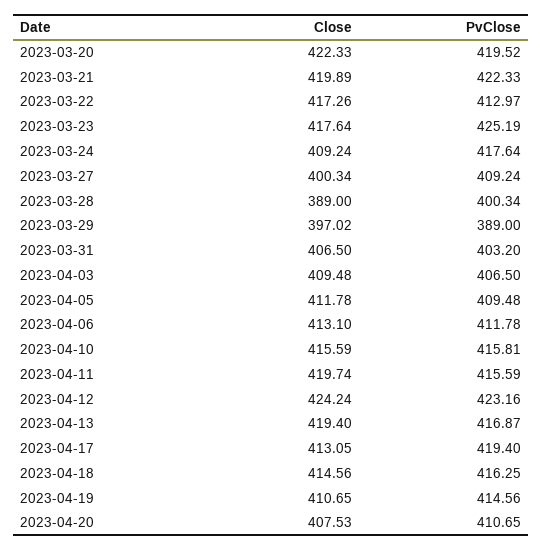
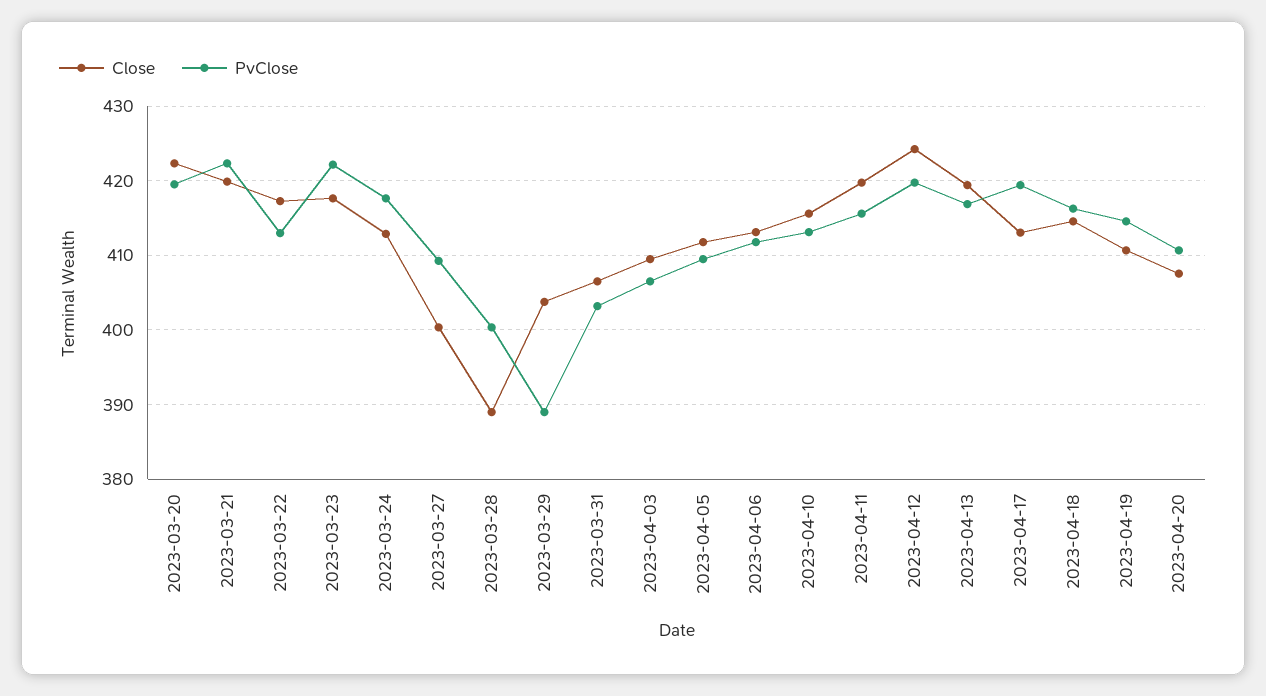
PvClose, 2023-03-23: 425.19 -> 422
Close, 2023-03-24: 409.24 -> 413
Close, 2023-03-29: 397.02 -> 404
PvClose, 2023-04-10: 415.81 -> 413
PvClose, 2023-04-12: 423.16 -> 420

